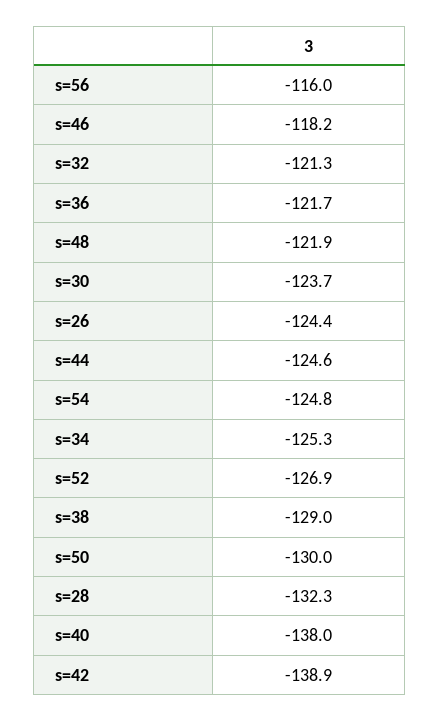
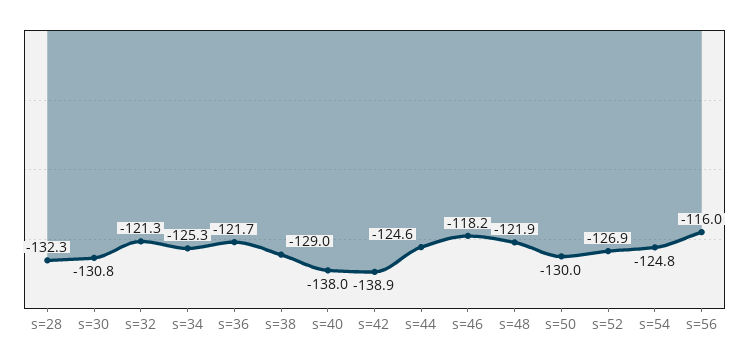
s=30: -123.7 -> -130.8
s=26: -124.4 -> none

